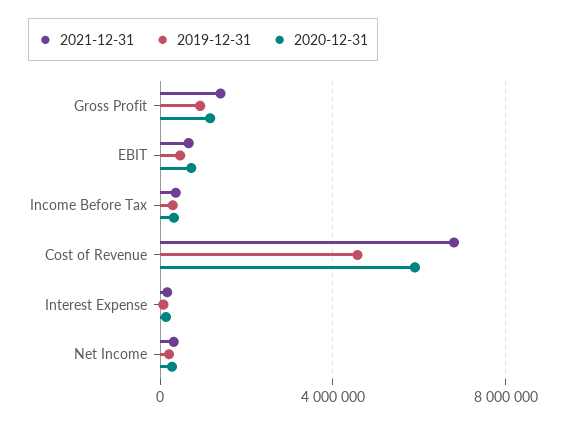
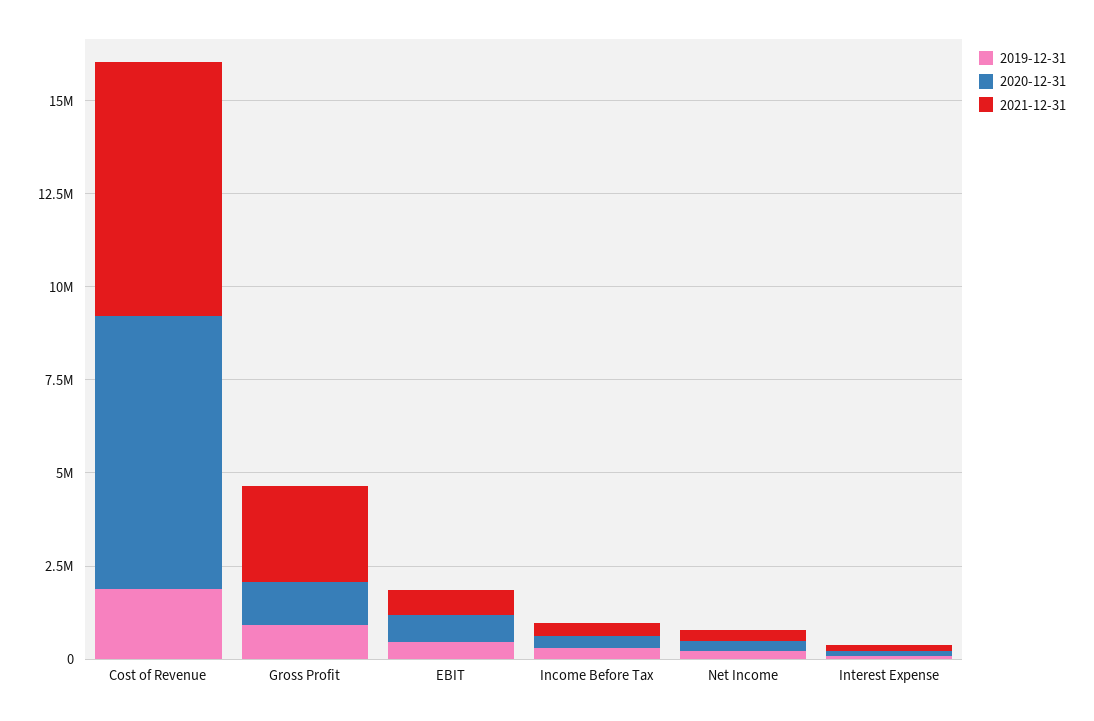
2021-12-31, Gross Profit: 1500000 -> 2500000
2019-12-31, Cost of Revenue: 4500000 -> 2000000
2020-12-31, Cost of Revenue: 6000000 -> 7500000

